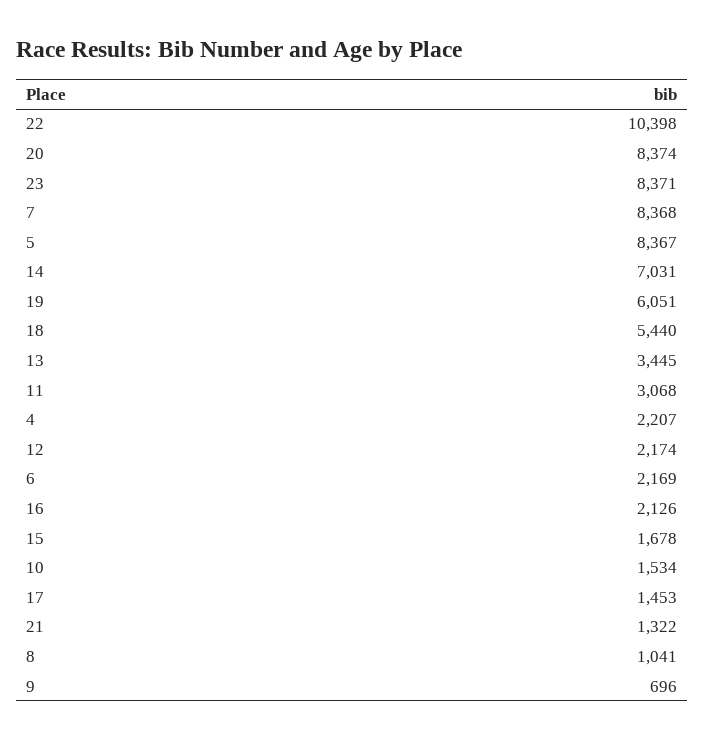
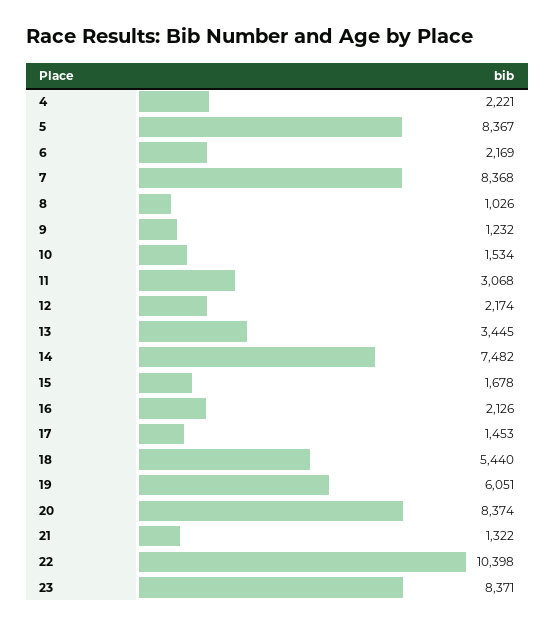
14: 7031 -> 7482
4: 2207 -> 2221
8: 1041 -> 1026
9: 696 -> 1232

